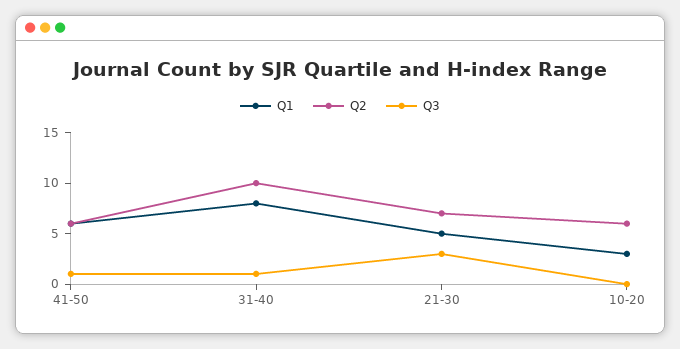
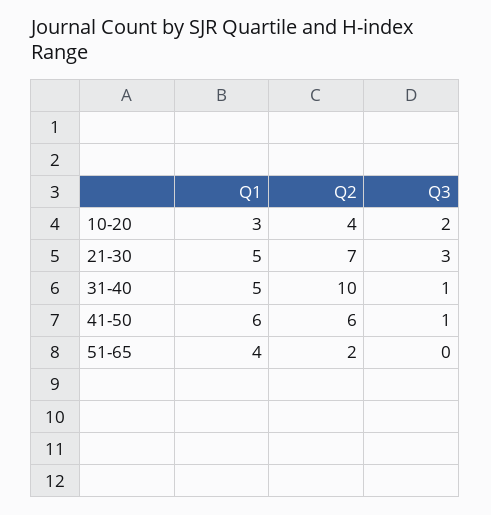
Q1, 31-40: 8 -> 5
Q2, 10-20: 6 -> 4
Q3, 10-20: 0 -> 2
Q1, 51-65: none -> 4
Q2, 51-65: none -> 2
Q3, 51-65: none -> 0

